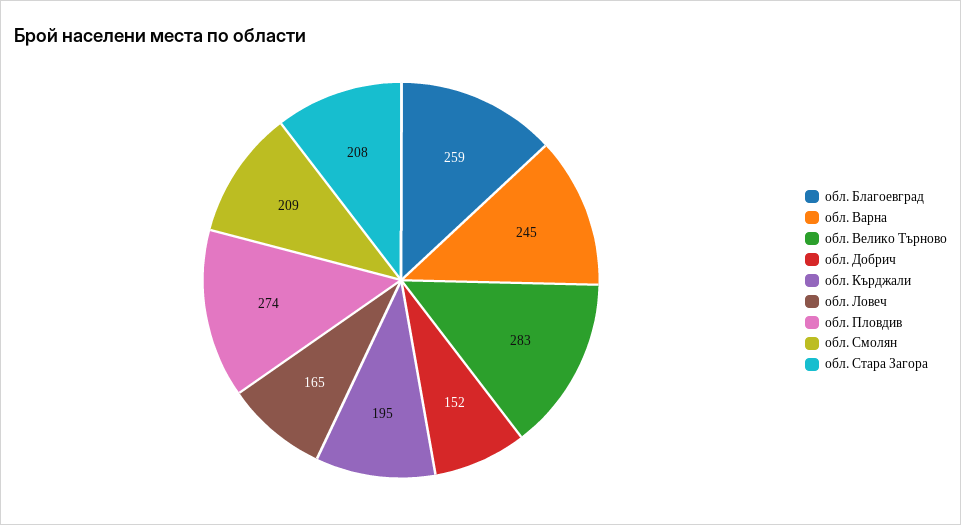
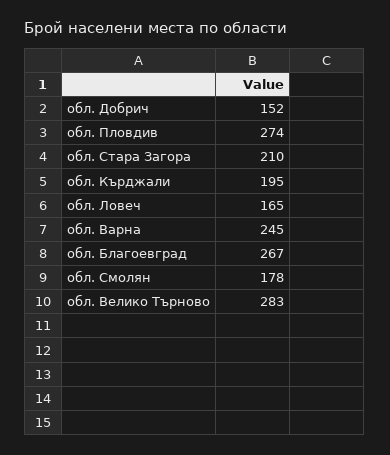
обл. Благоевград: 259 -> 267
обл. Смолян: 209 -> 178
обл. Стара Загора: 208 -> 210

